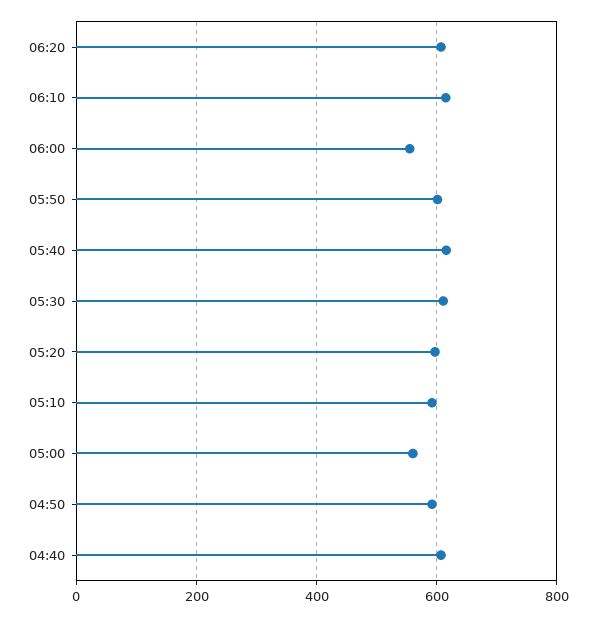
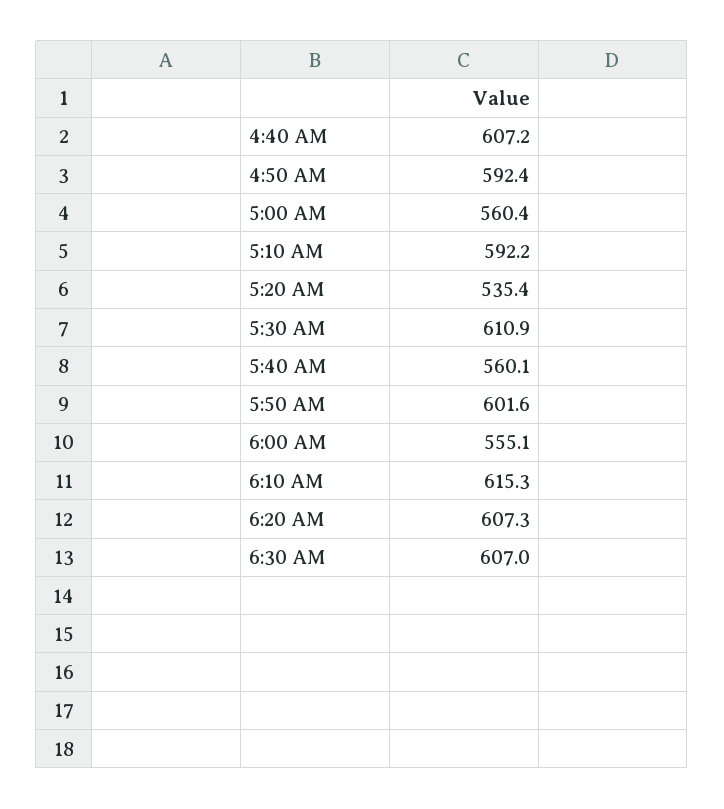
05:40: 620 -> 560.1
05:20: 600 -> 535.4
6:30 AM: none -> 607

